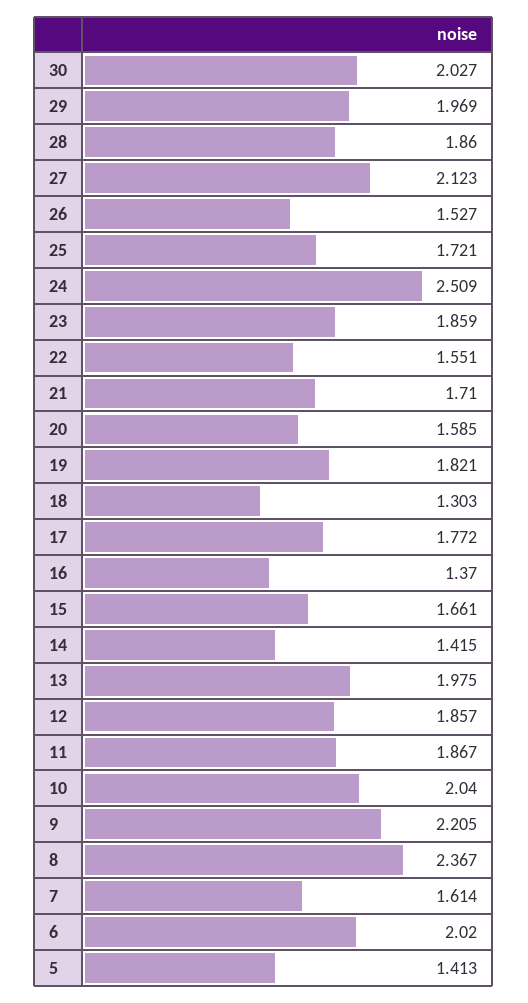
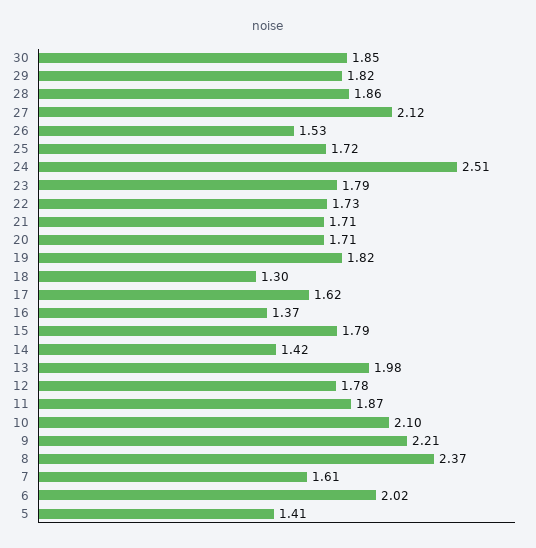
30: 2.027 -> 1.85
29: 1.969 -> 1.82
23: 1.859 -> 1.79
22: 1.551 -> 1.73
20: 1.585 -> 1.71
17: 1.772 -> 1.62
15: 1.661 -> 1.79
12: 1.857 -> 1.78
10: 2.04 -> 2.1

